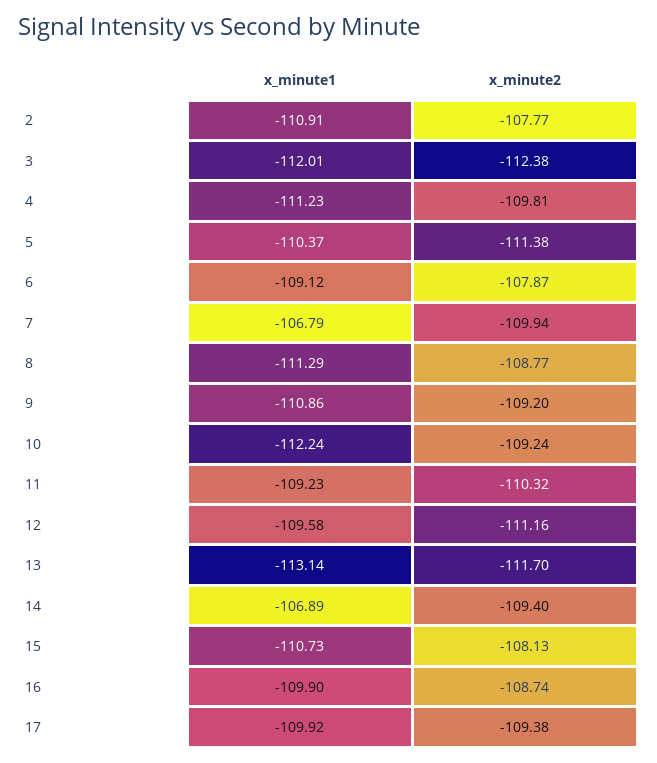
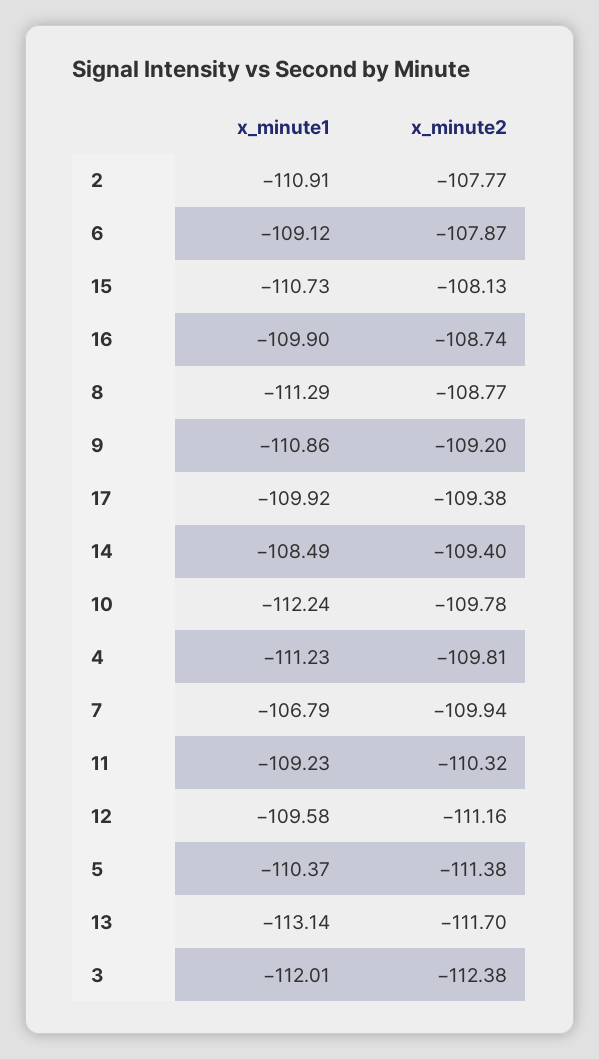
x_minute2, 10: -109.24 -> -109.78
x_minute1, 14: -106.89 -> -108.49

